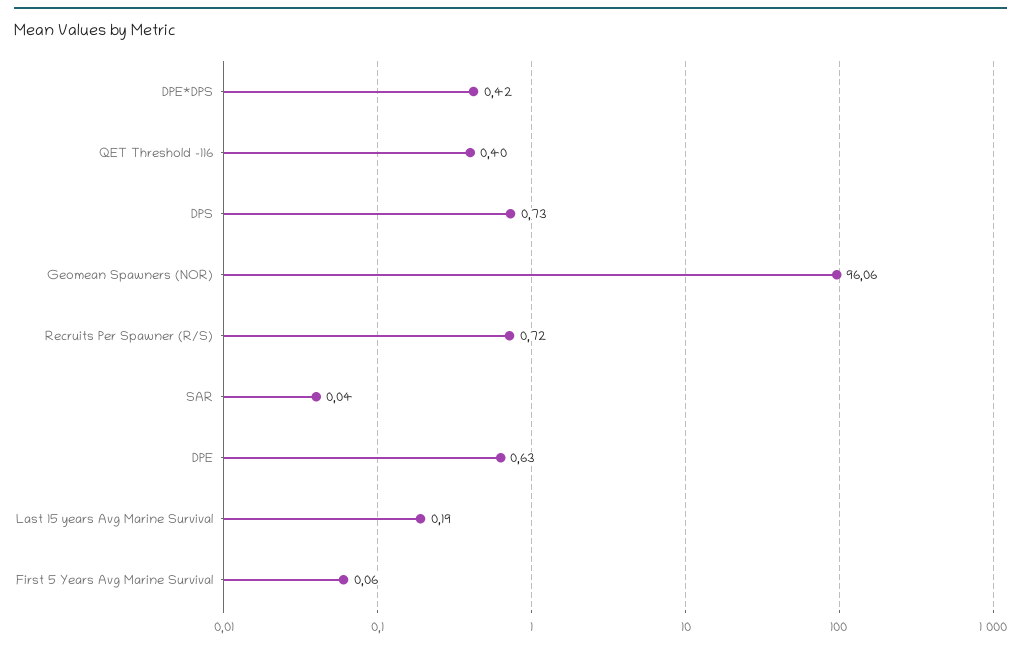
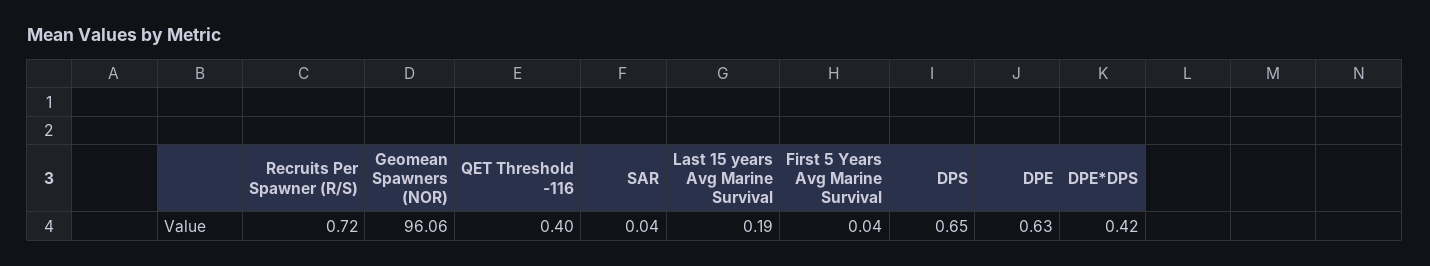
DPS: 0.73 -> 0.65
First 5 Years Avg Marine Survival: 0.06 -> 0.04

